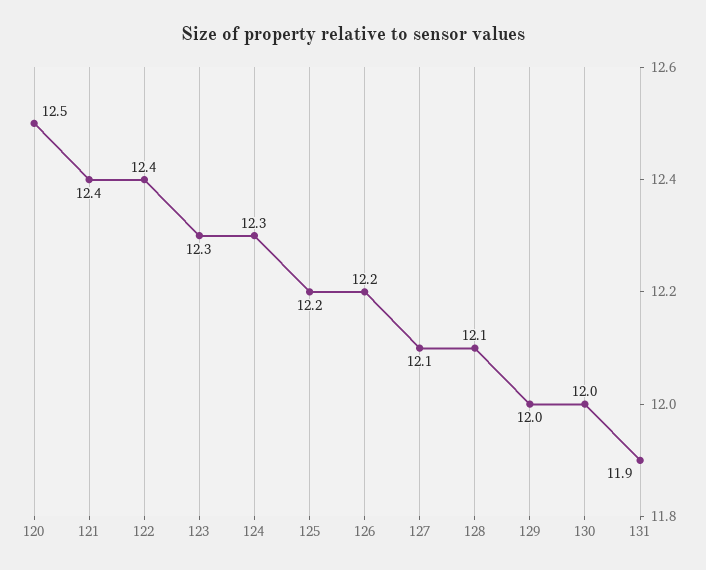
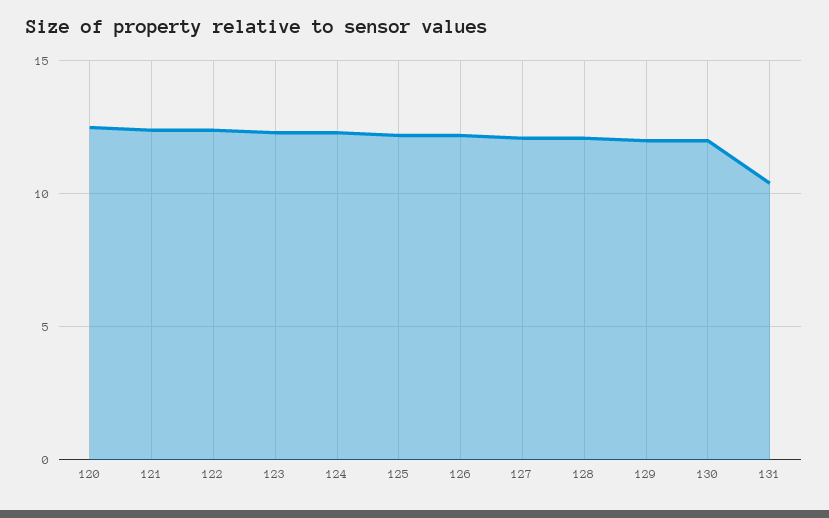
131: 11.9 -> 10.5

